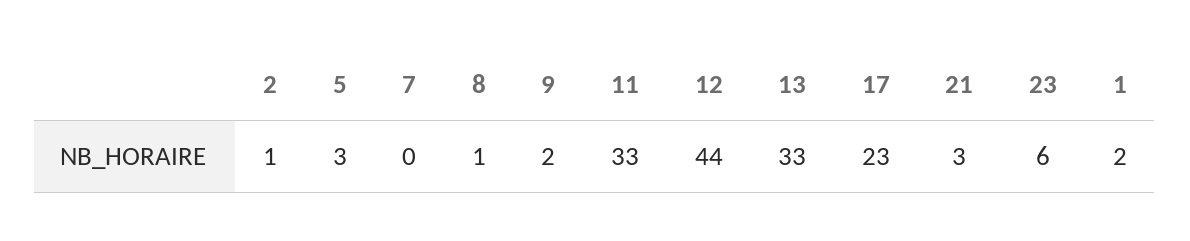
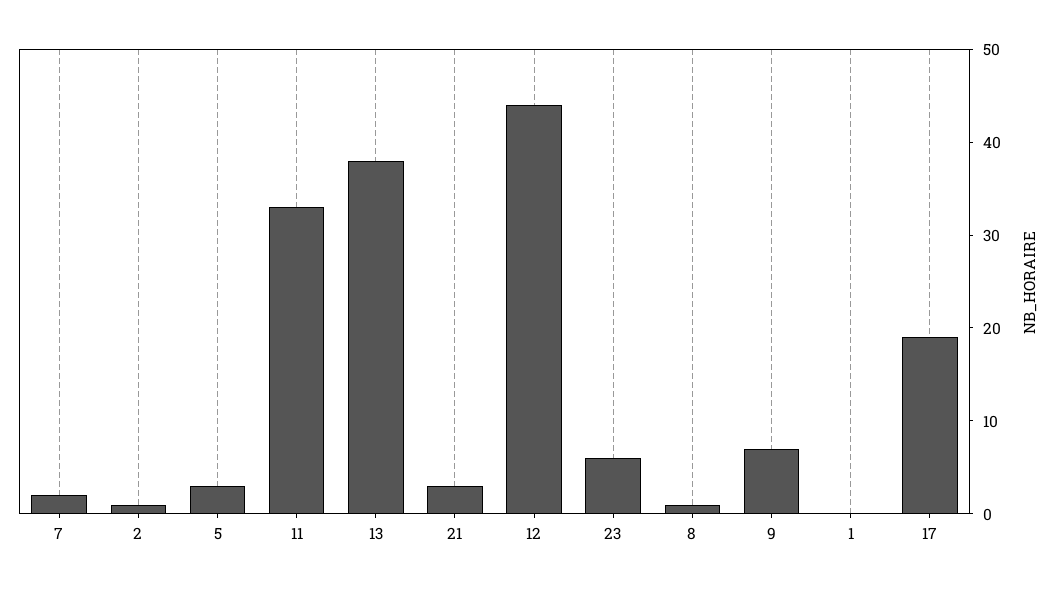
7: 0 -> 2
9: 2 -> 7
13: 33 -> 38
17: 23 -> 19
1: 2 -> 0

